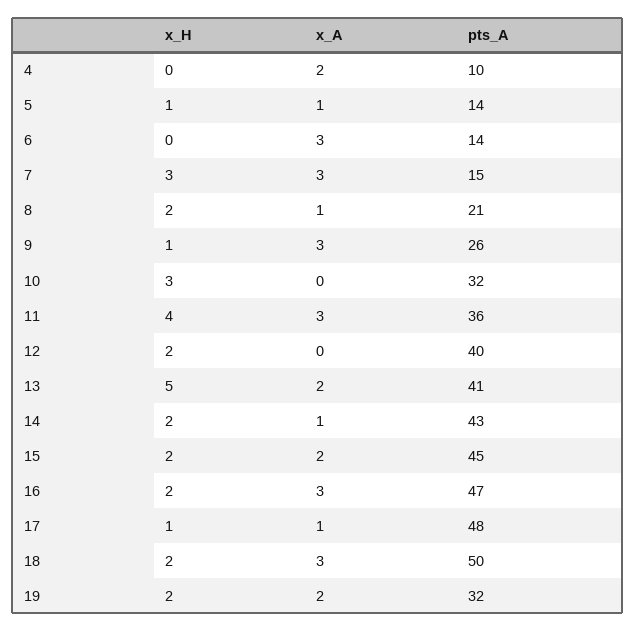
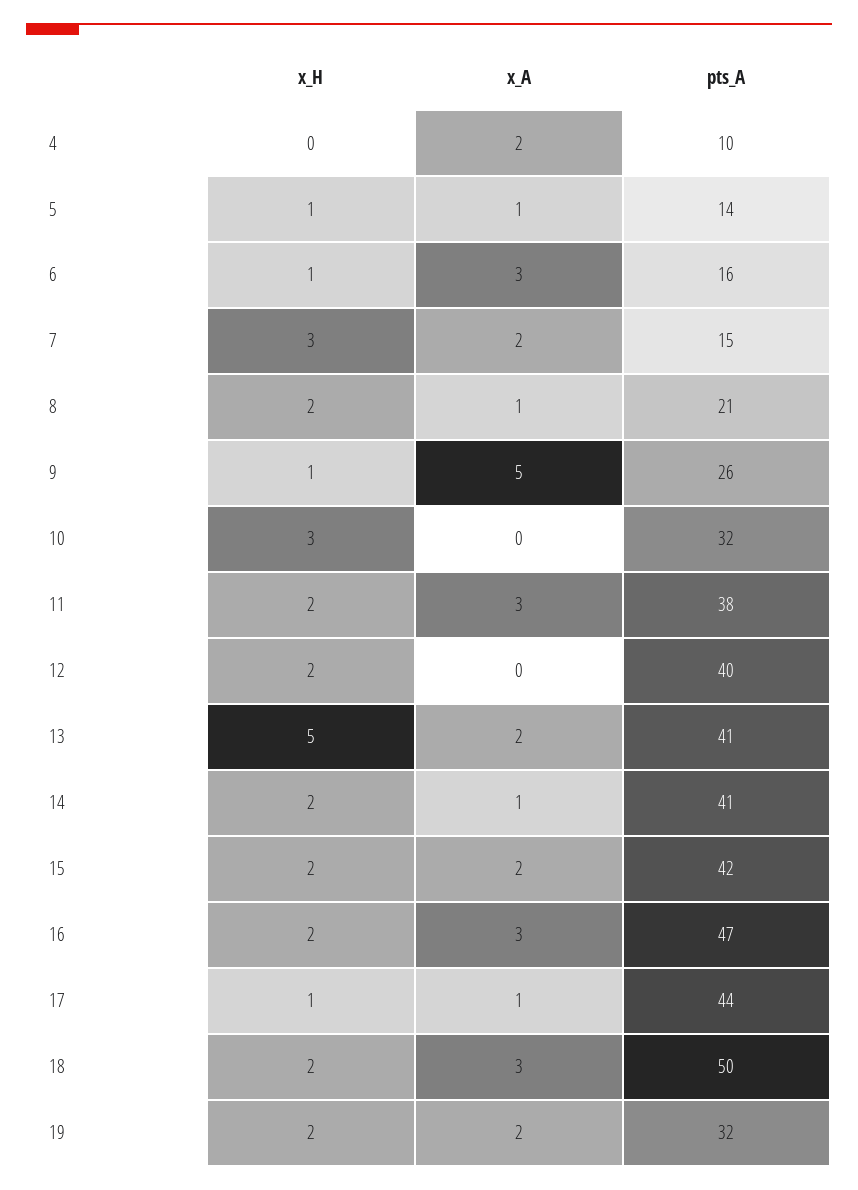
x_H, 6: 0 -> 1
pts_A, 6: 14 -> 16
x_A, 7: 3 -> 2
x_A, 9: 3 -> 5
x_H, 11: 4 -> 2
pts_A, 11: 36 -> 38
pts_A, 14: 43 -> 41
pts_A, 15: 45 -> 42
pts_A, 17: 48 -> 44

